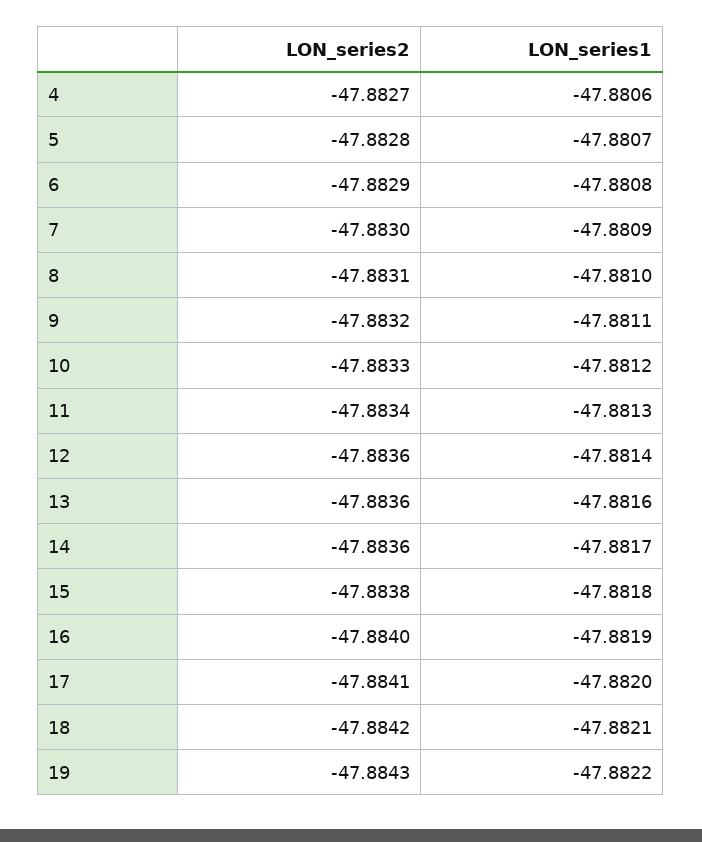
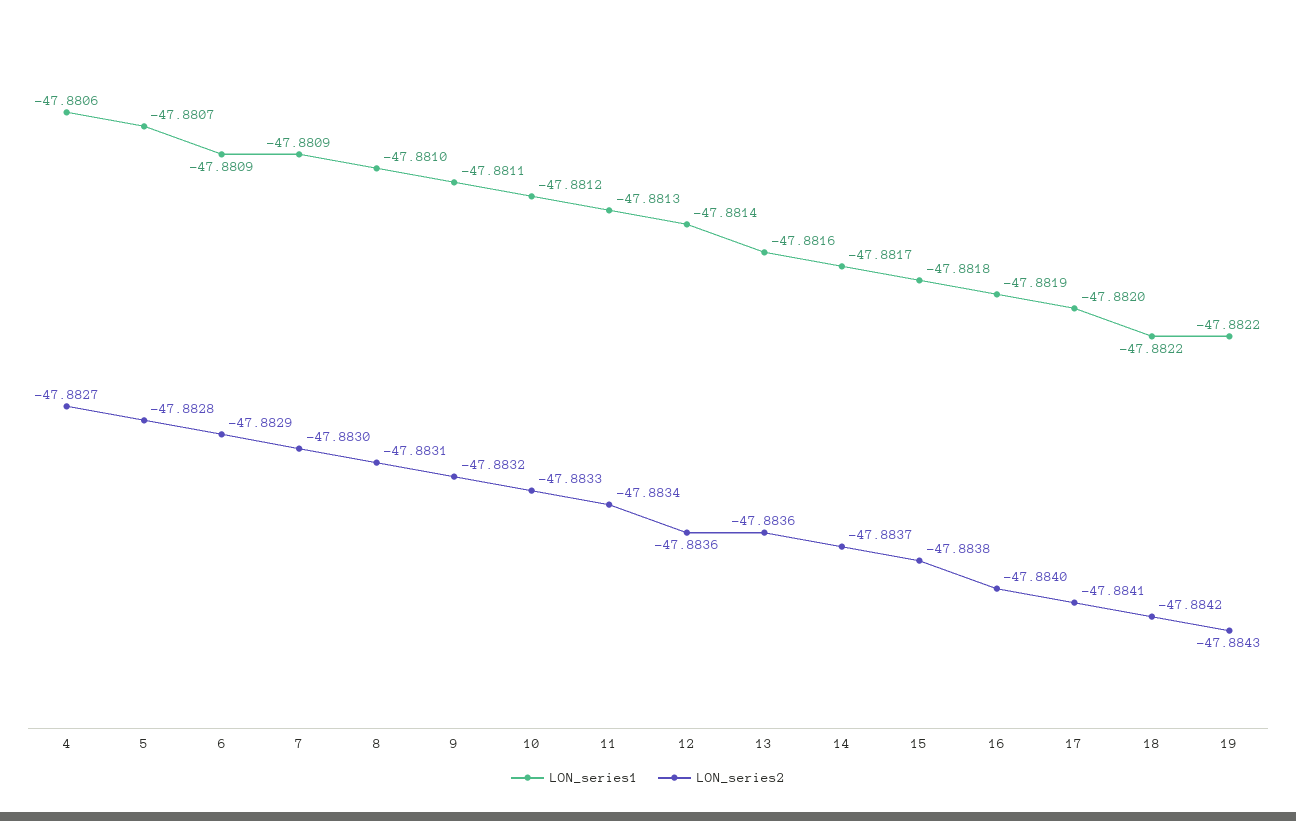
LON_series1, 6: -47.8808 -> -47.8809
LON_series2, 14: -47.8836 -> -47.8837
LON_series1, 18: -47.8821 -> -47.8822

